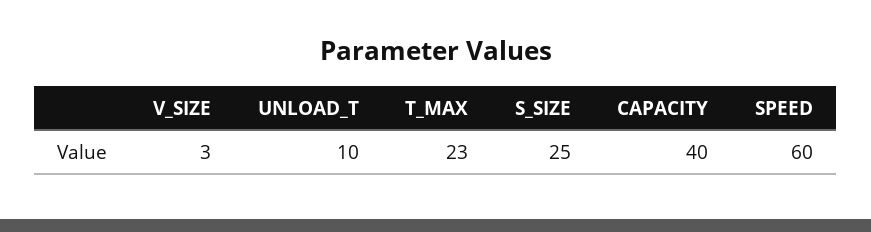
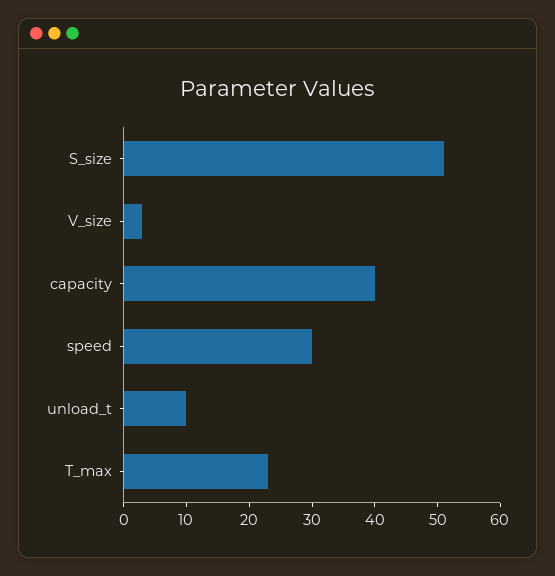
S_SIZE: 25 -> 50
SPEED: 60 -> 30

